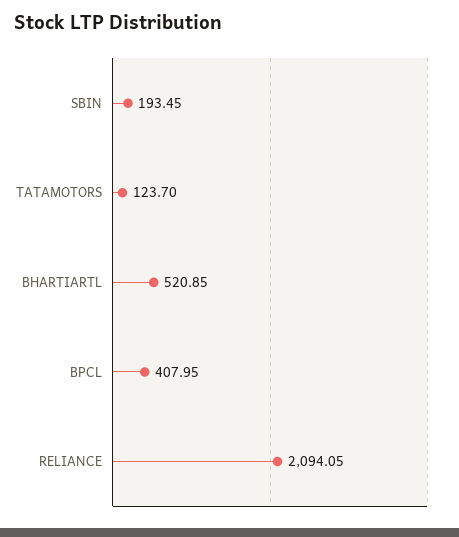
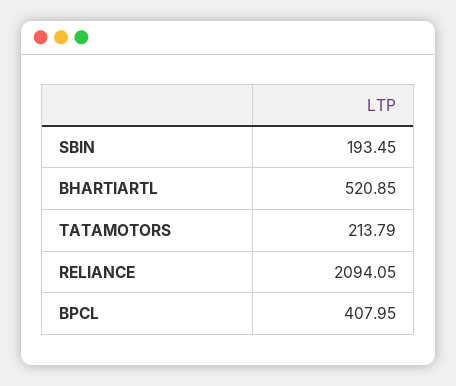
TATAMOTORS: 123.7 -> 213.79

